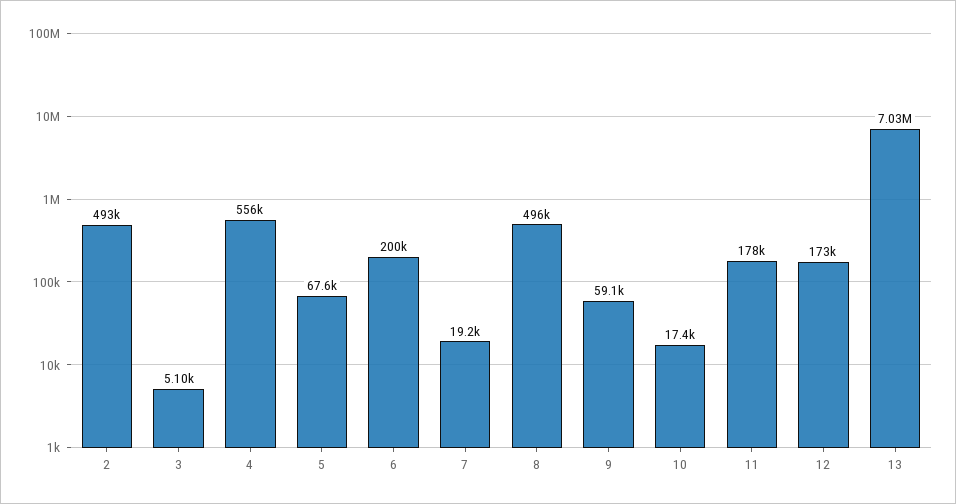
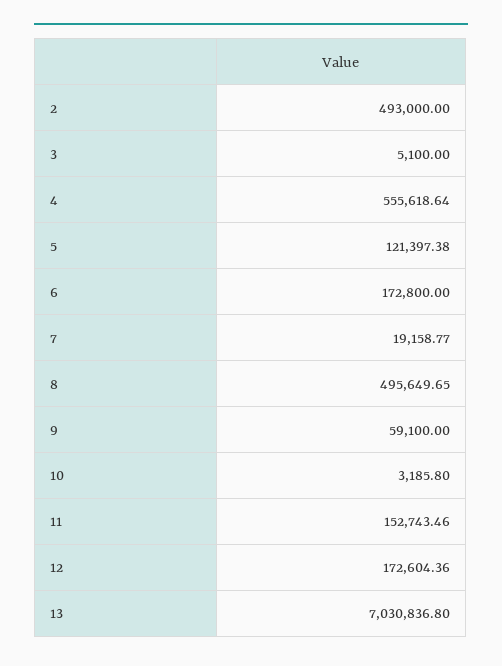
5: 67600 -> 121397.38
6: 200000 -> 172800
10: 17400 -> 3185.8
11: 178000 -> 152743.46

